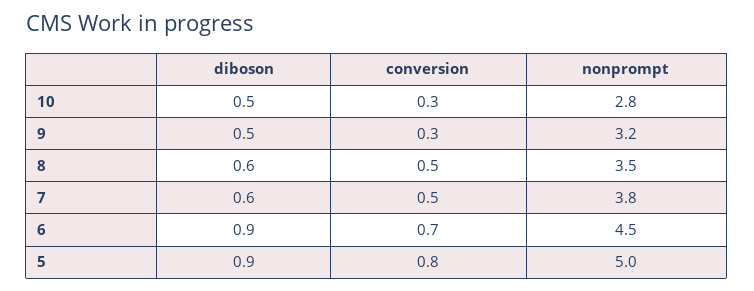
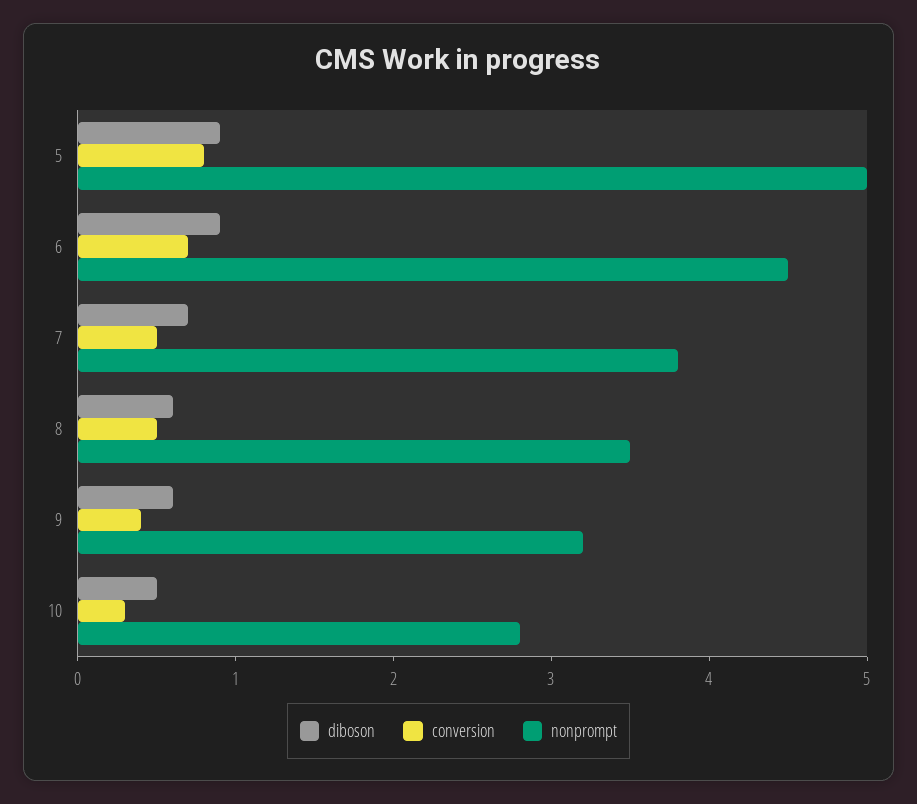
diboson, 9: 0.5 -> 0.6
conversion, 9: 0.3 -> 0.4
diboson, 7: 0.6 -> 0.7

